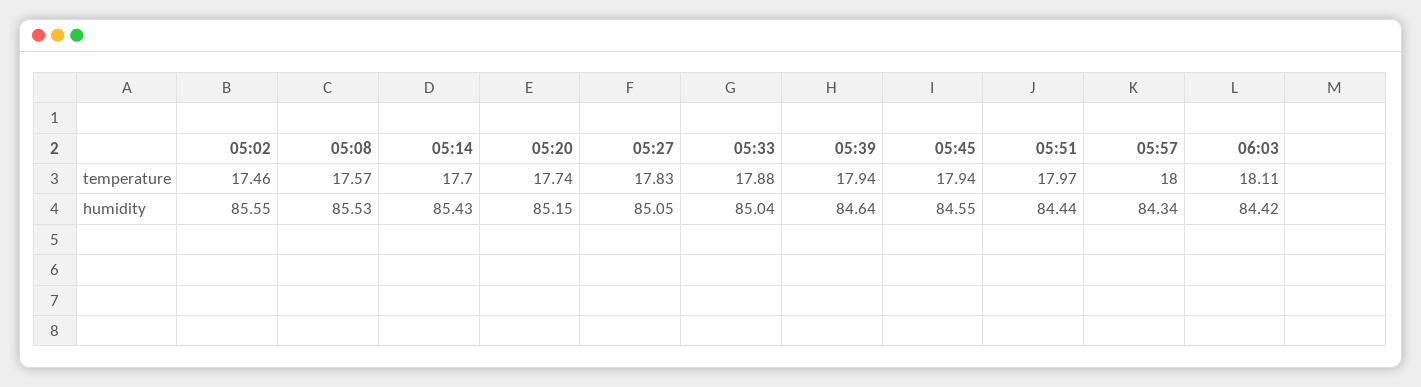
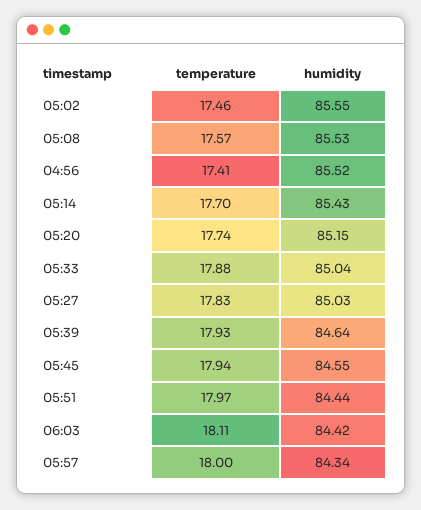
05:39, temperature: 17.94 -> 17.93
05:27, humidity: 85.05 -> 85.03
04:56, temperature: none -> 17.41
04:56, humidity: none -> 85.52

